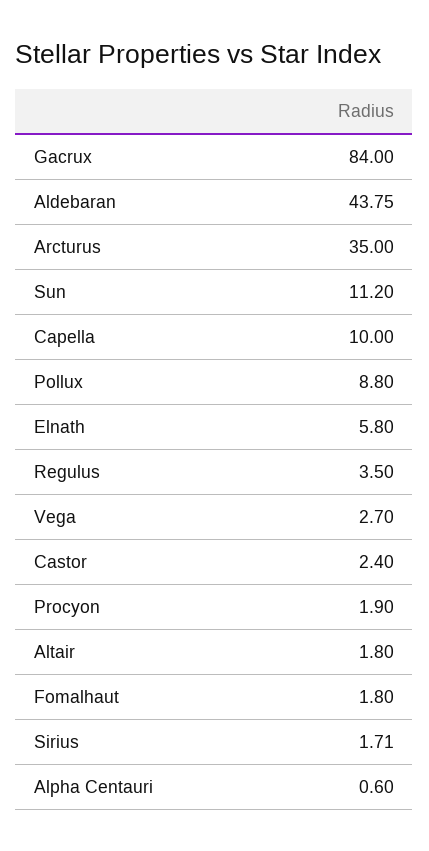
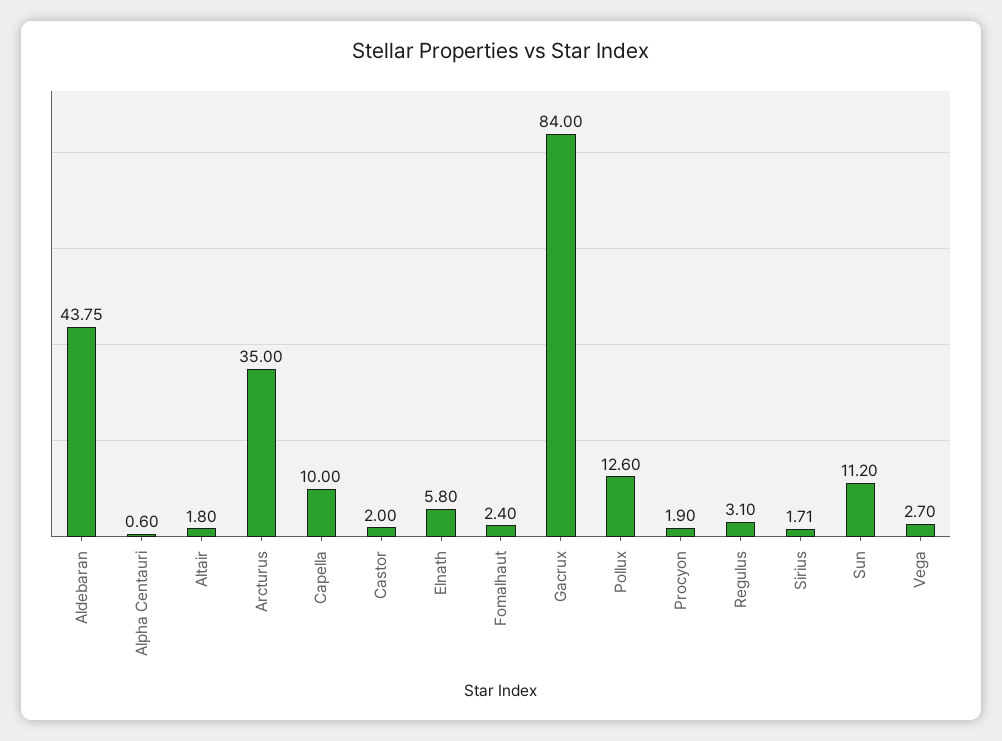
Pollux: 8.8 -> 12.6
Regulus: 3.5 -> 3.1
Castor: 2.4 -> 2
Fomalhaut: 1.8 -> 2.4

